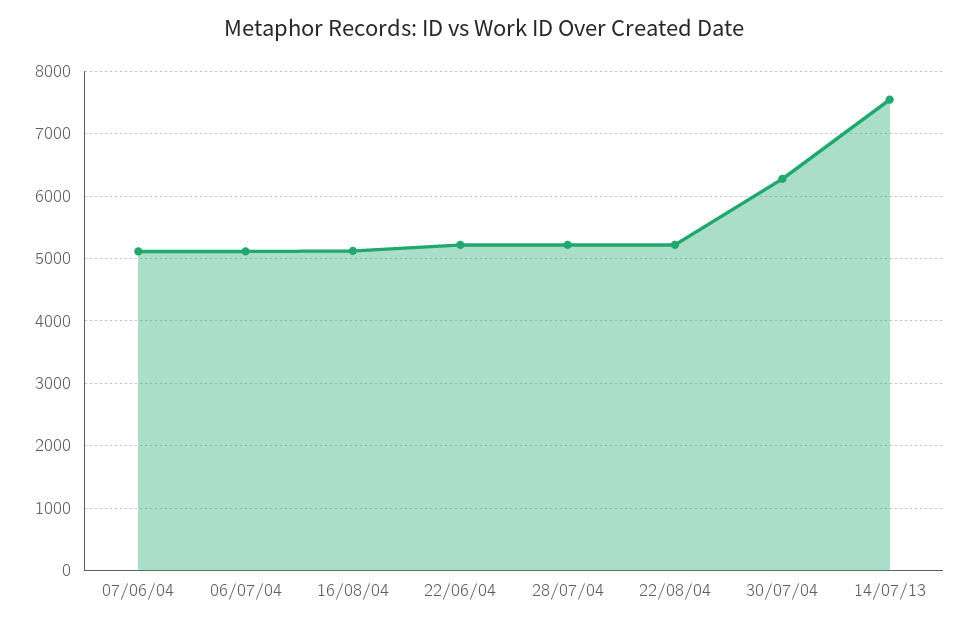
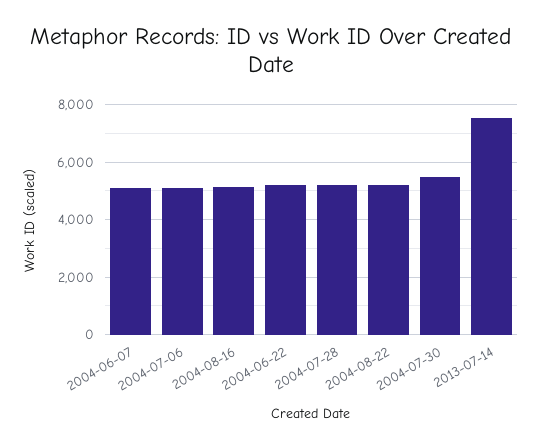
30/07/04: 6300 -> 5500

